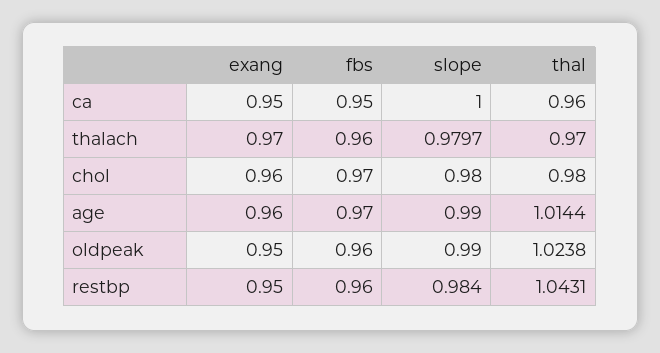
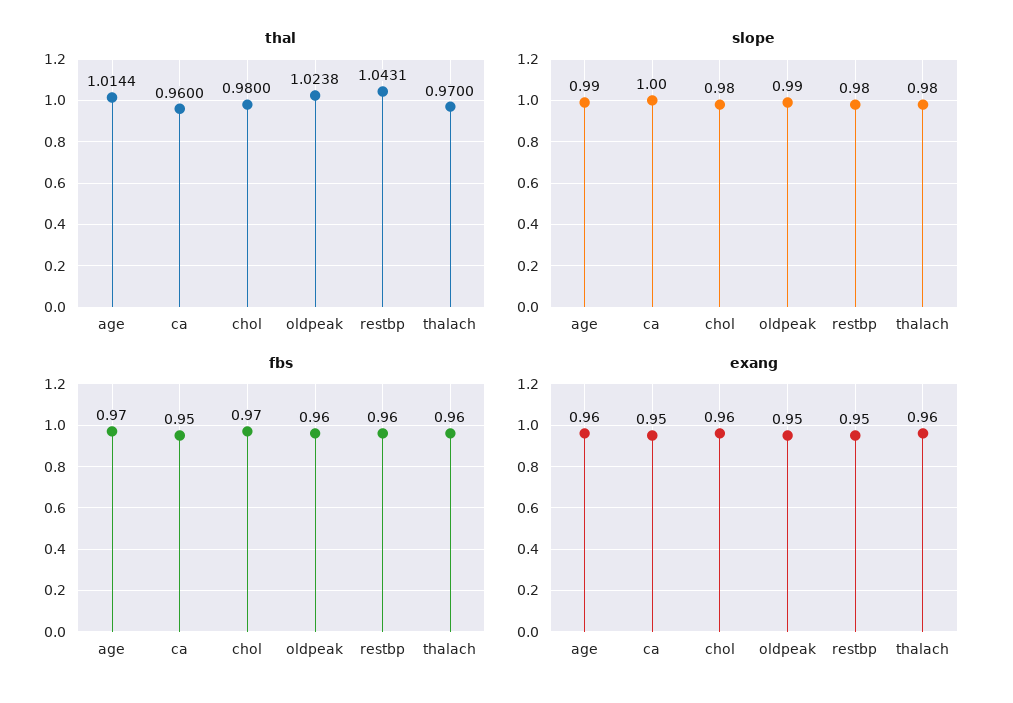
exang, thalach: 0.97 -> 0.96
slope, thalach: 0.9797 -> 0.98
slope, restbp: 0.984 -> 0.98

